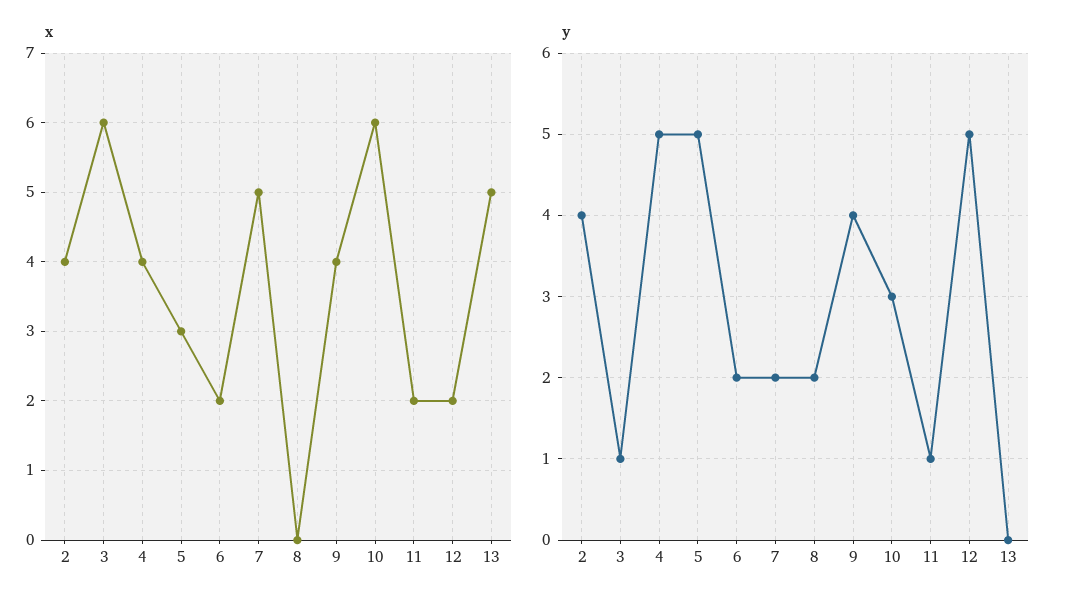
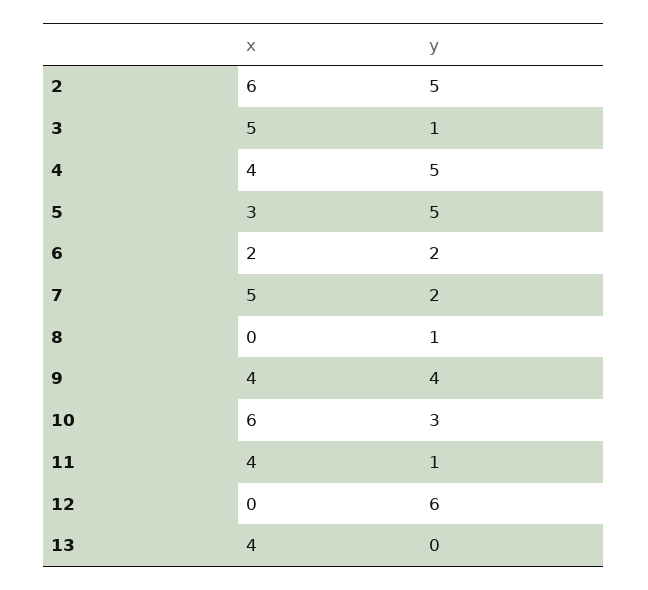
x, 2: 4 -> 6
x, 3: 6 -> 5
x, 11: 2 -> 4
x, 12: 2 -> 0
x, 13: 5 -> 4
y, 2: 4 -> 5
y, 8: 2 -> 1
y, 12: 5 -> 6

